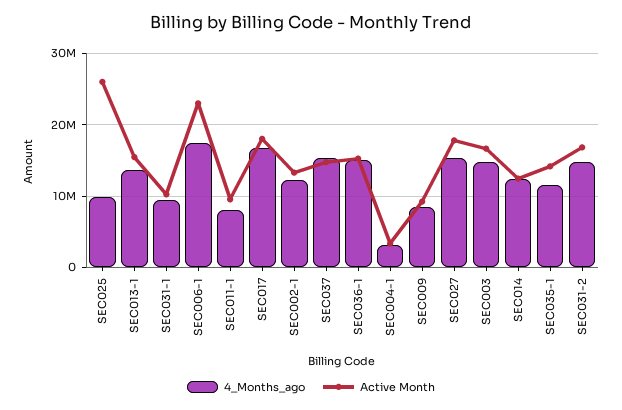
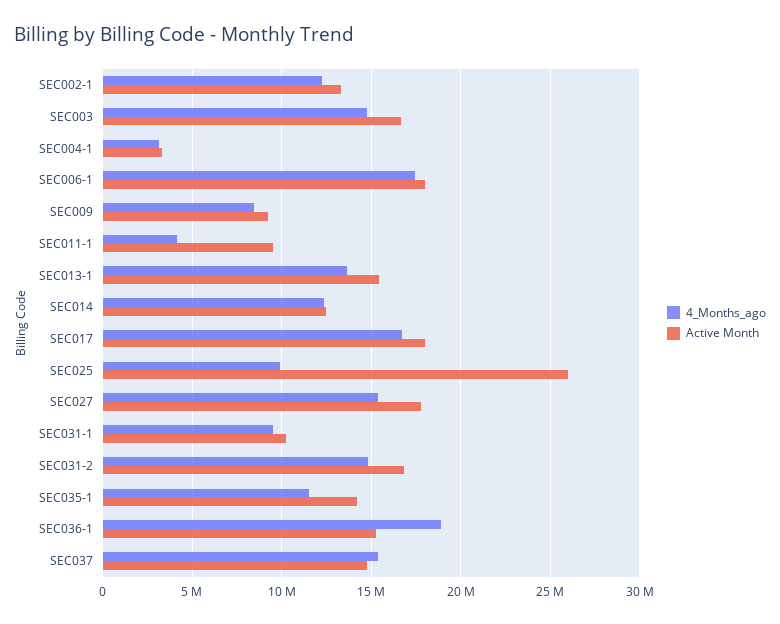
Active Month, SEC006-1: 23000000 -> 18000000
4_Months_ago, SEC011-1: 8000000 -> 4000000
4_Months_ago, SEC036-1: 15000000 -> 19000000

